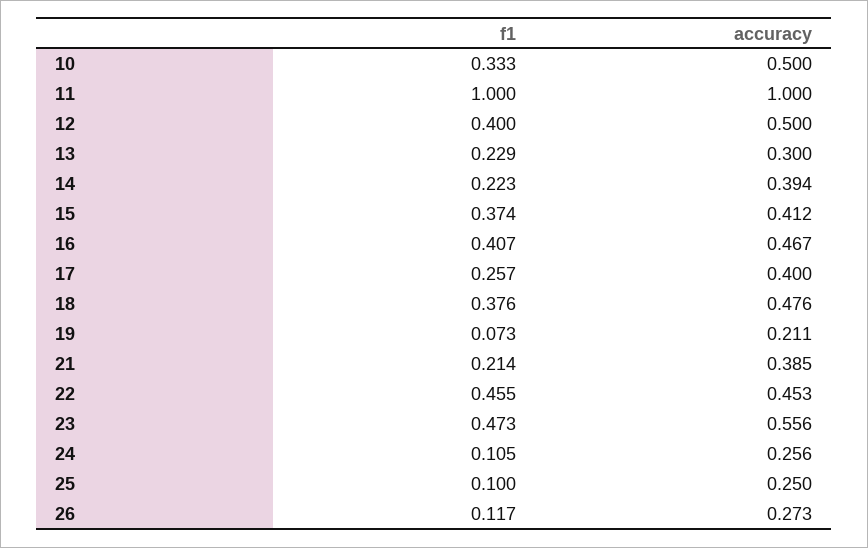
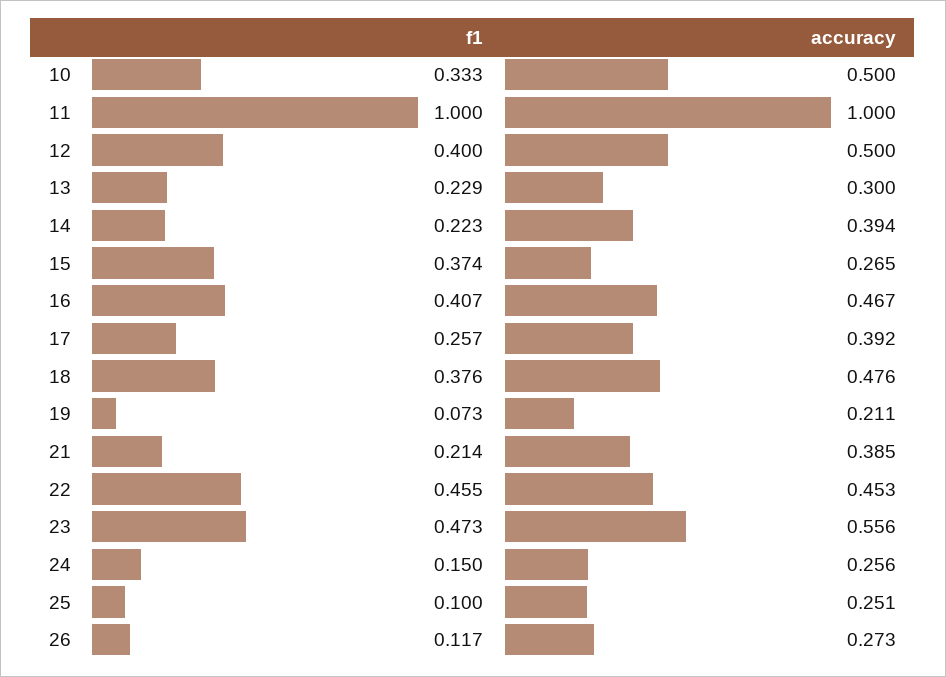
accuracy, 15: 0.412 -> 0.265
accuracy, 17: 0.4 -> 0.392
f1, 24: 0.105 -> 0.15
accuracy, 25: 0.25 -> 0.251

